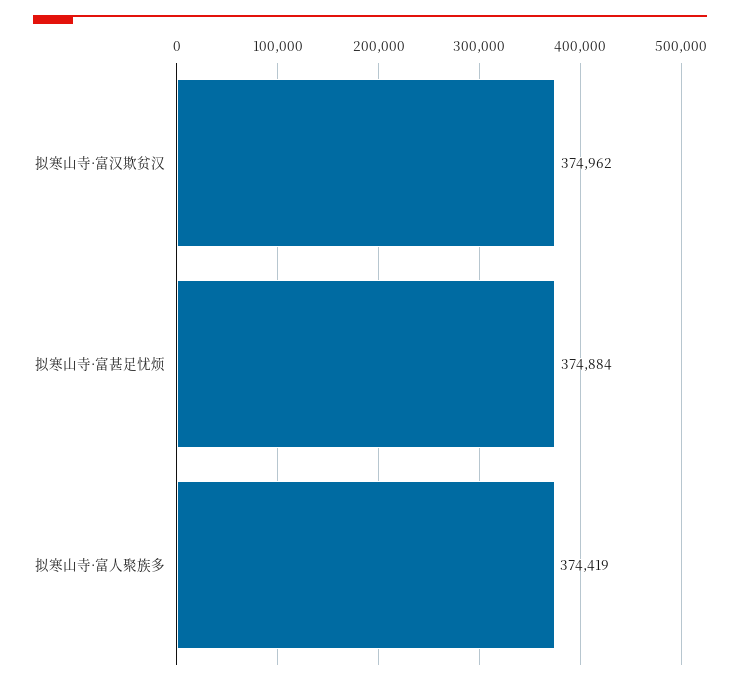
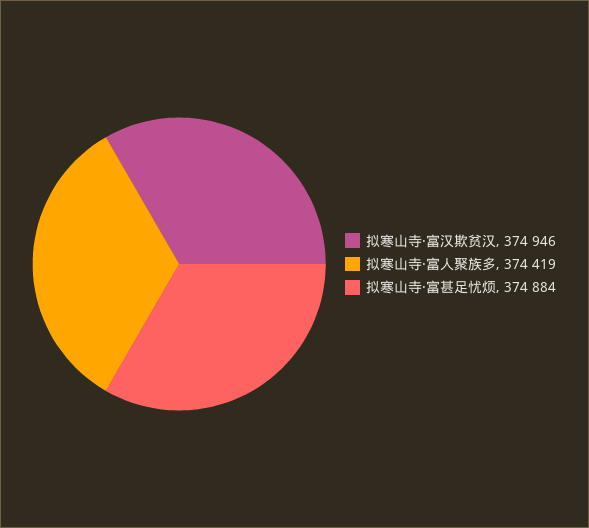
拟寒山寺·富汉欺贫汉: 374962 -> 374946

